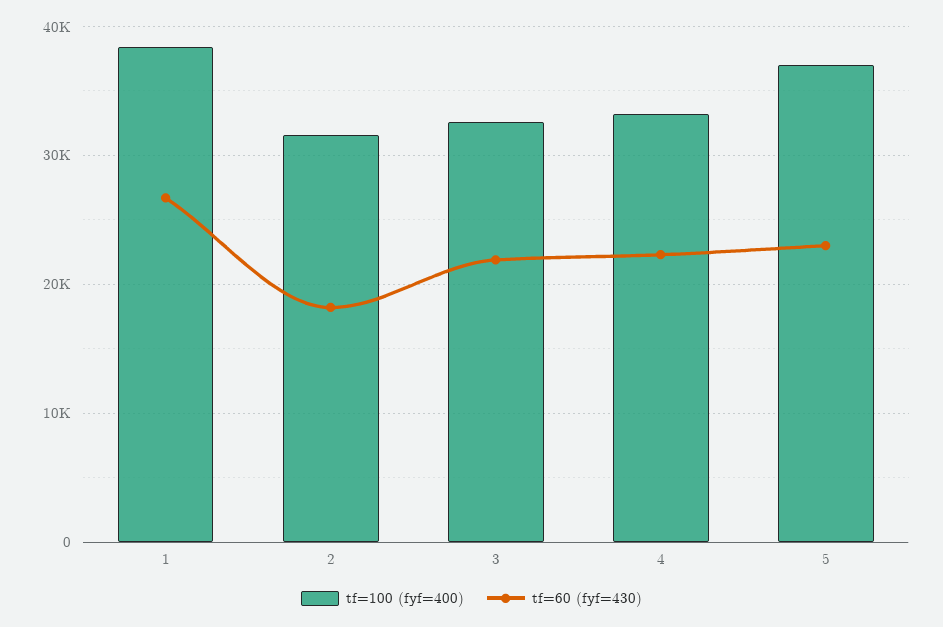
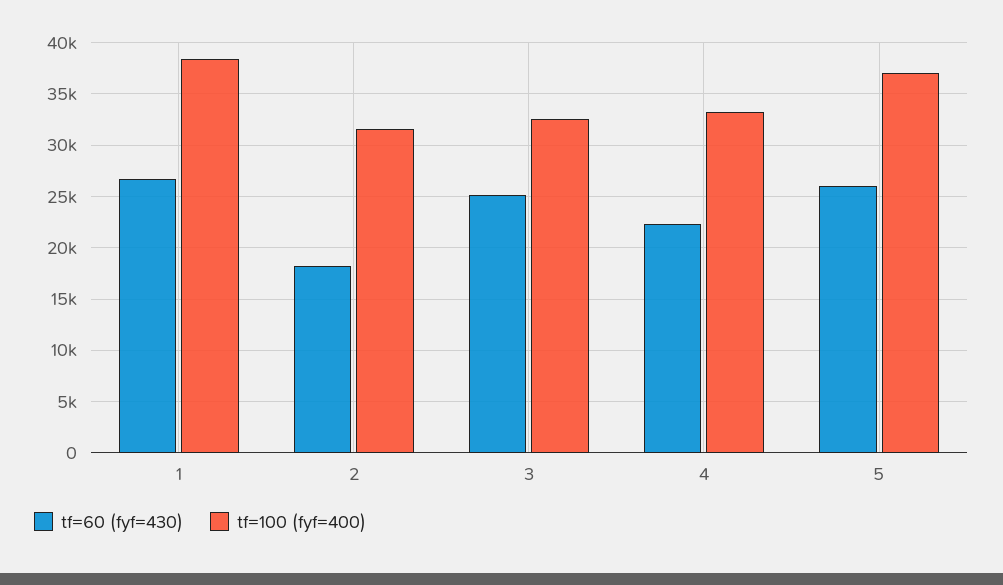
tf=60 (fyf=430), 3: 22000 -> 25000
tf=60 (fyf=430), 5: 23000 -> 26000

